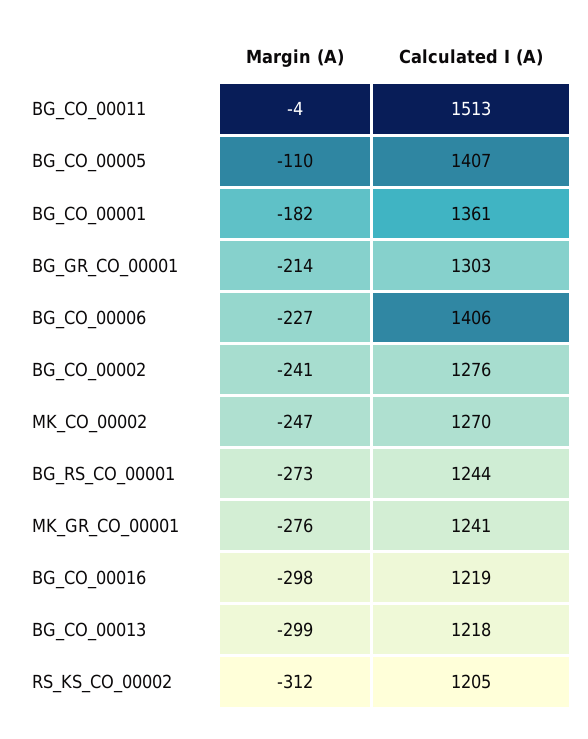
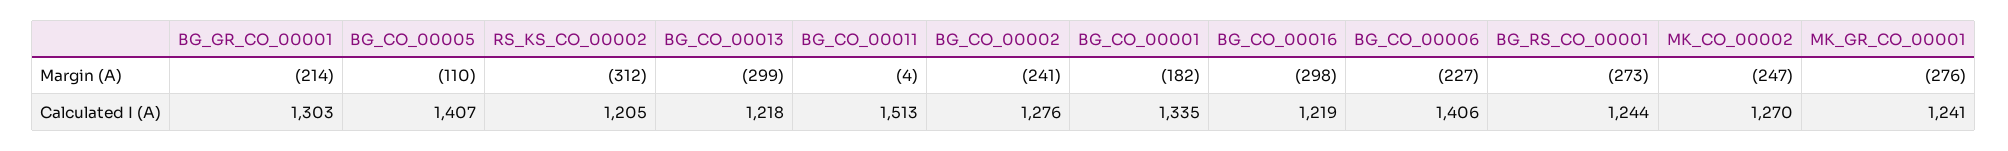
Calculated I (A), BG_CO_00001: 1361 -> 1335

